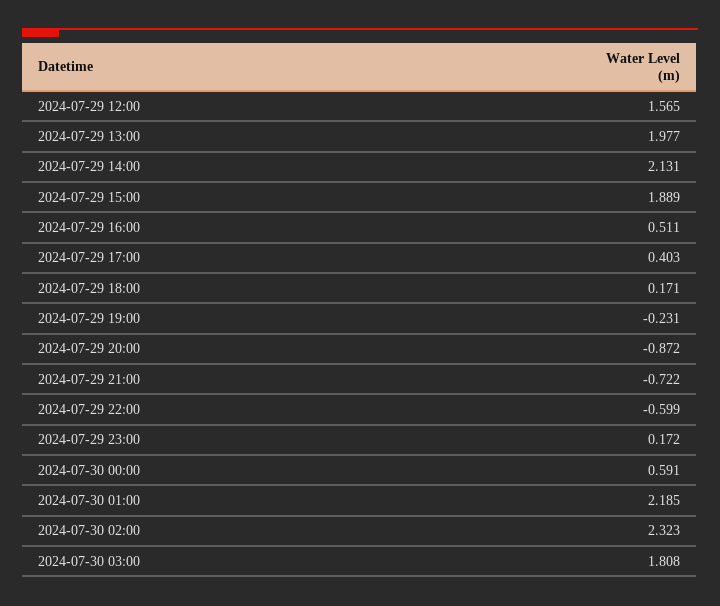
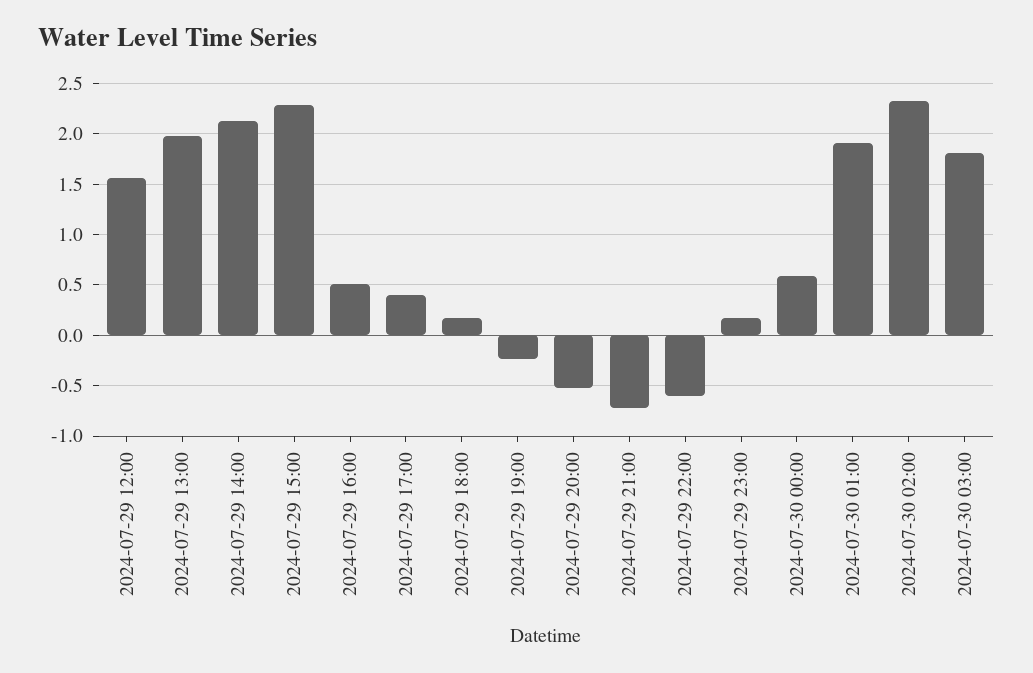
2024-07-29 15:00: 1.889 -> 2.3
2024-07-29 20:00: -0.872 -> -0.5
2024-07-30 01:00: 2.185 -> 1.9

